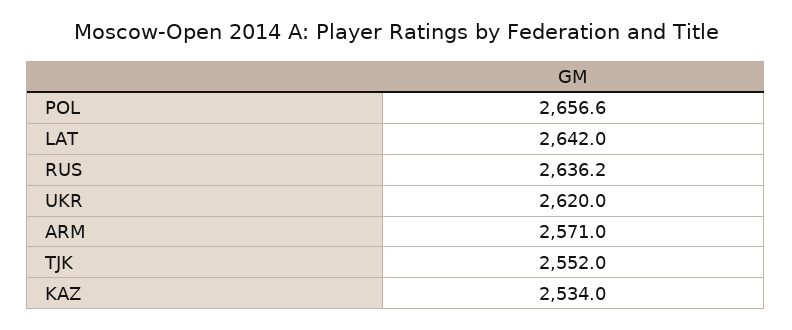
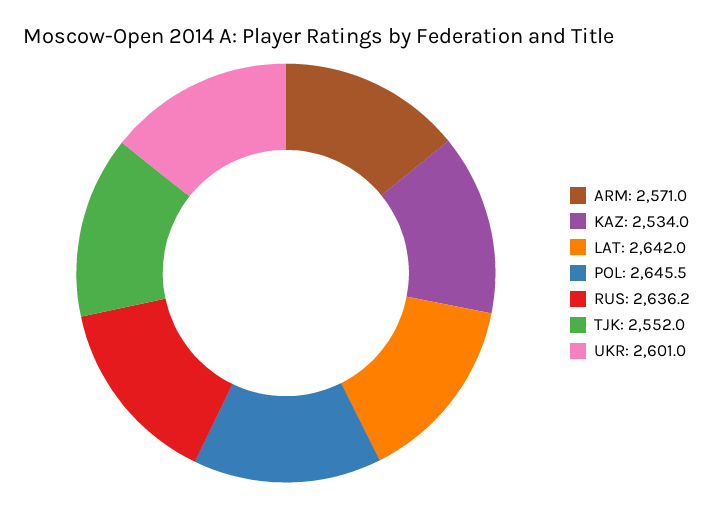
POL: 2656.6 -> 2645.5
UKR: 2620 -> 2601

